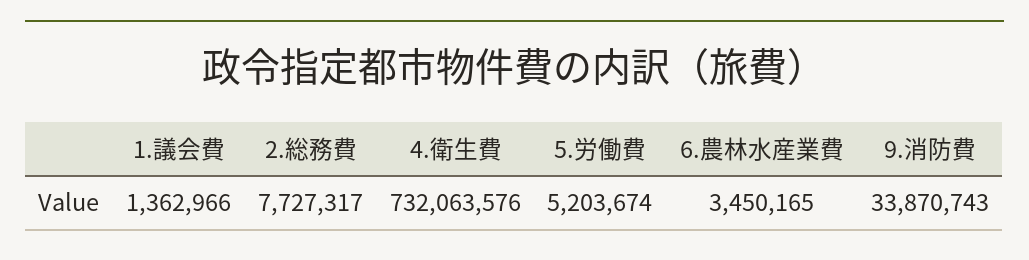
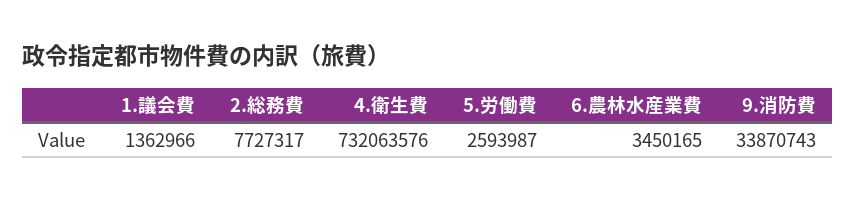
5.労働費: 5203674 -> 2593987

